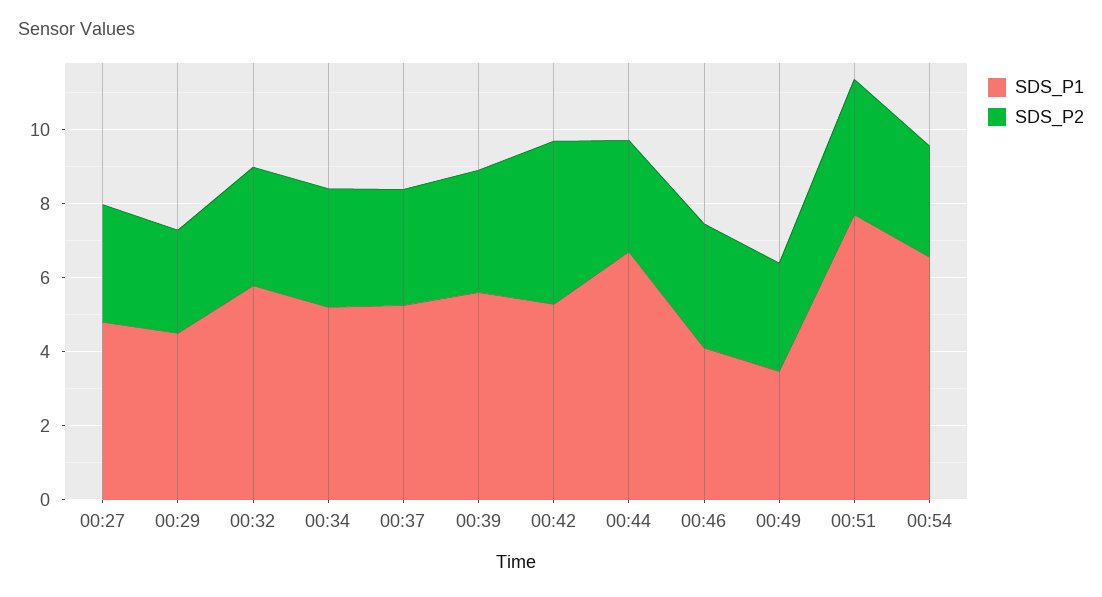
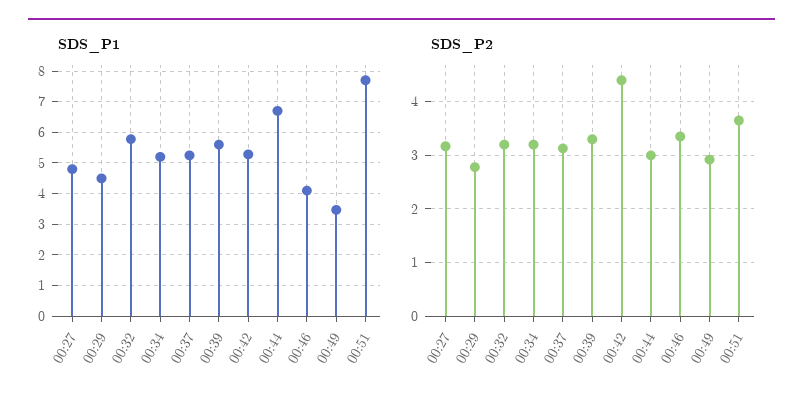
SDS_P1, 00:54: 6.5 -> none
SDS_P2, 00:54: 3 -> none

